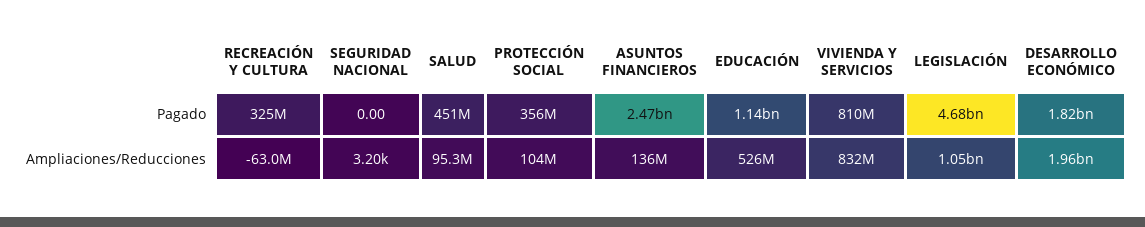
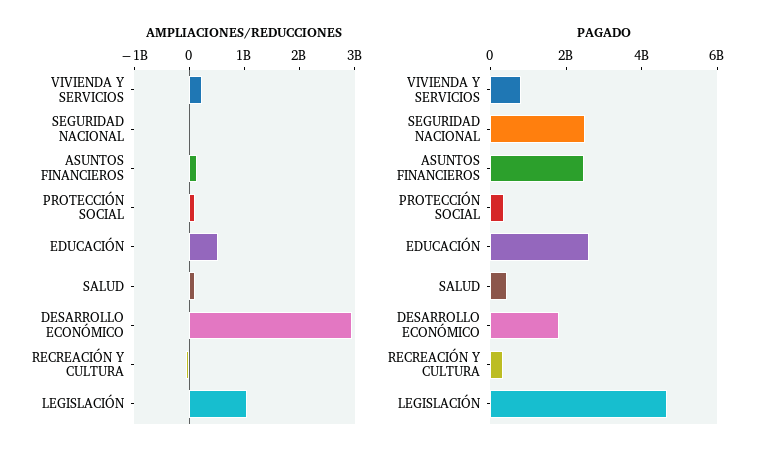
Pagado, SEGURIDAD NACIONAL: 0 -> 2500000000
Pagado, EDUCACIÓN: 1140000000 -> 2500000000
Ampliaciones/Reducciones, VIVIENDA Y SERVICIOS: 832000000 -> 200000000
Ampliaciones/Reducciones, DESARROLLO ECONÓMICO: 1960000000 -> 3000000000

